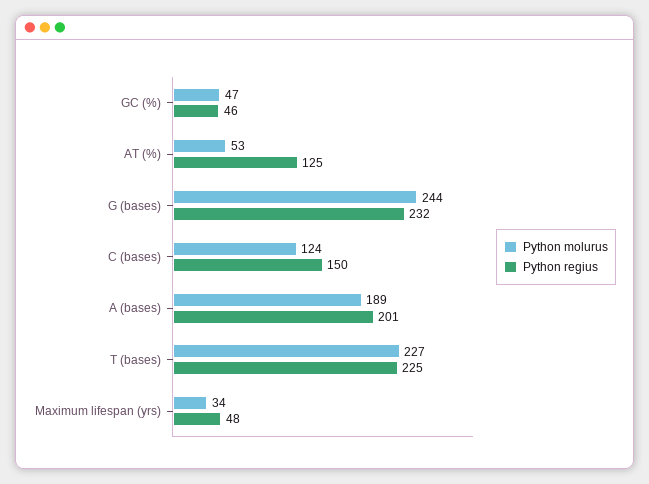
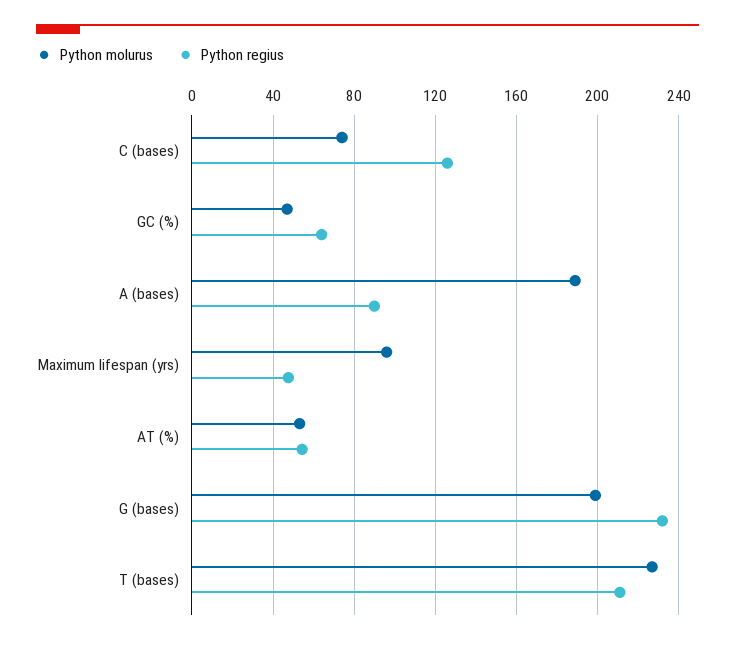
Python regius, GC (%): 46 -> 65
Python regius, AT (%): 125 -> 55
Python molurus, G (bases): 244 -> 200
Python molurus, C (bases): 124 -> 75
Python regius, C (bases): 150 -> 125
Python regius, A (bases): 201 -> 90
Python regius, T (bases): 225 -> 210
Python molurus, Maximum lifespan (yrs): 34 -> 95

